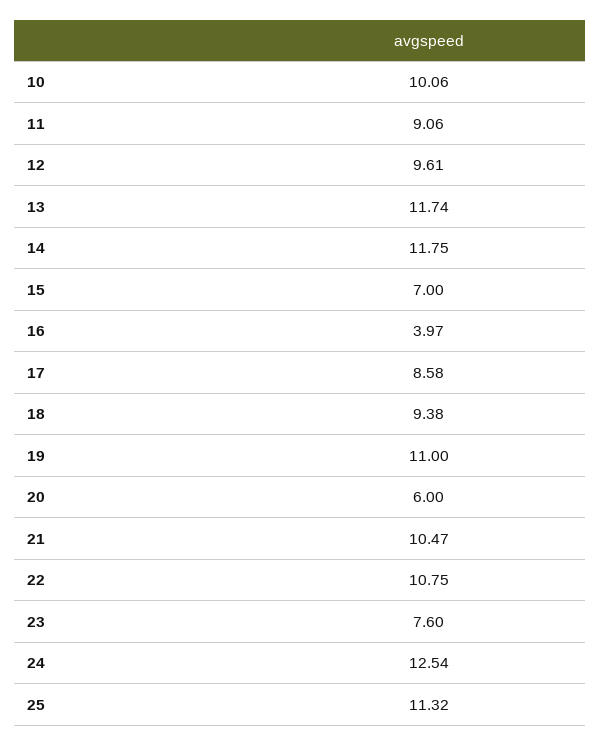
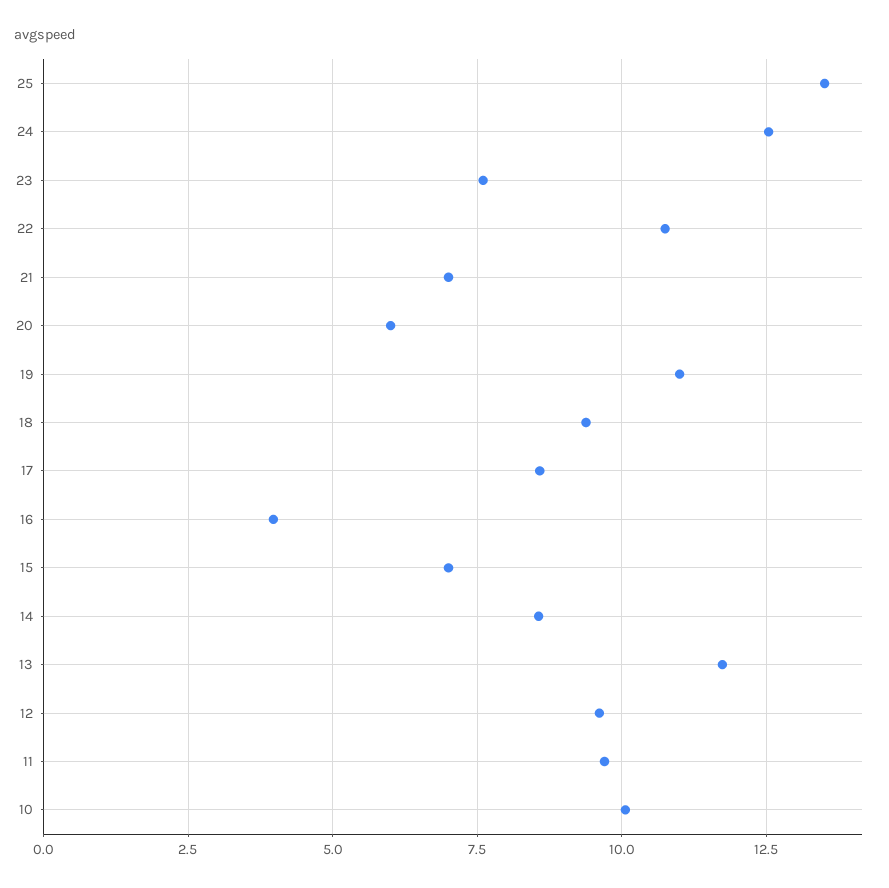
11: 9.06 -> 9.75
14: 11.75 -> 8.5
21: 10.47 -> 7
25: 11.32 -> 13.5

